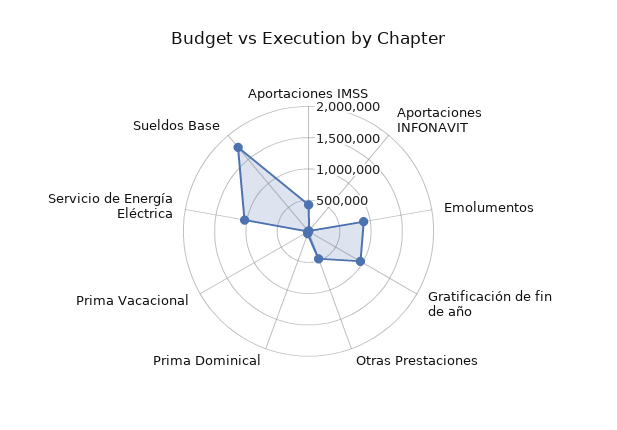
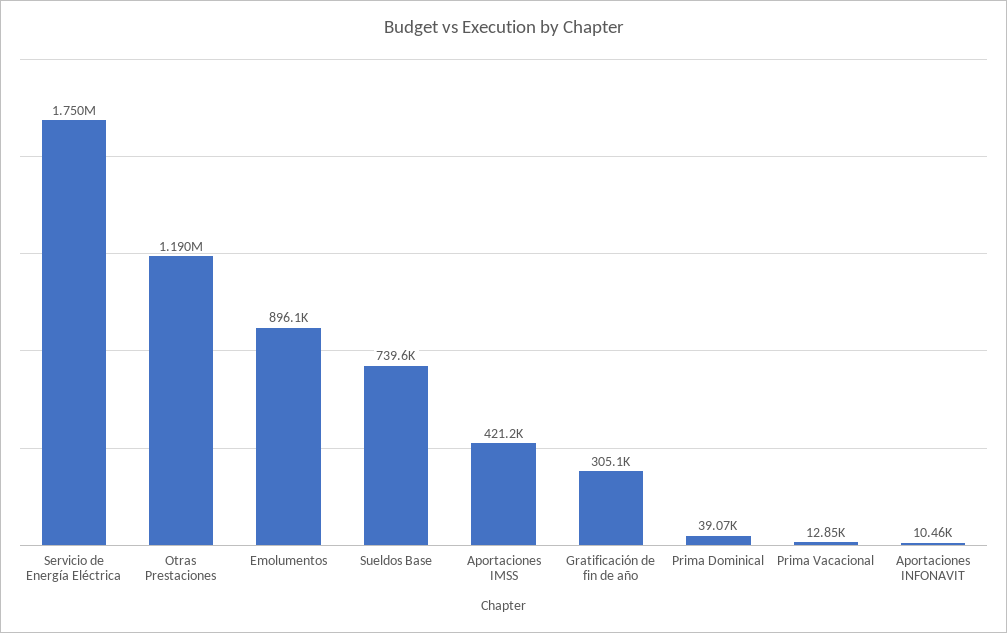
Gratificación de fin de año: 1000000 -> 305100
Otras Prestaciones: 500000 -> 1190000
Servicio de Energía Eléctrica: 1000000 -> 1750000
Sueldos Base: 1750000 -> 739600

